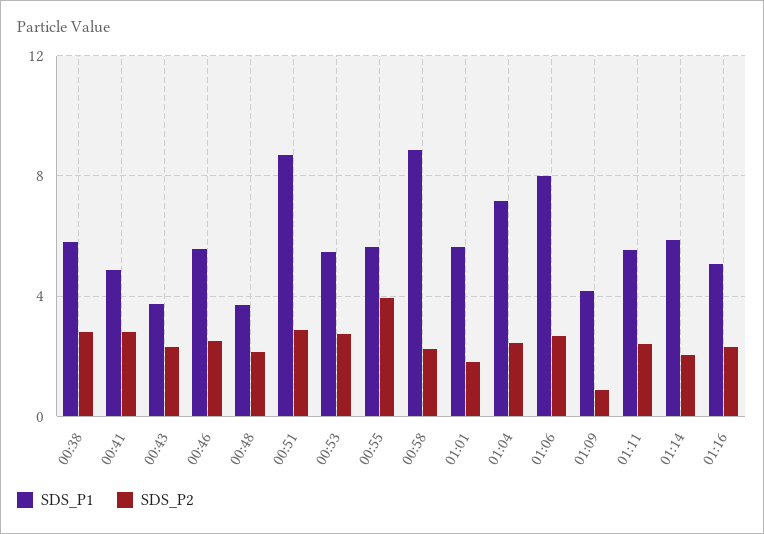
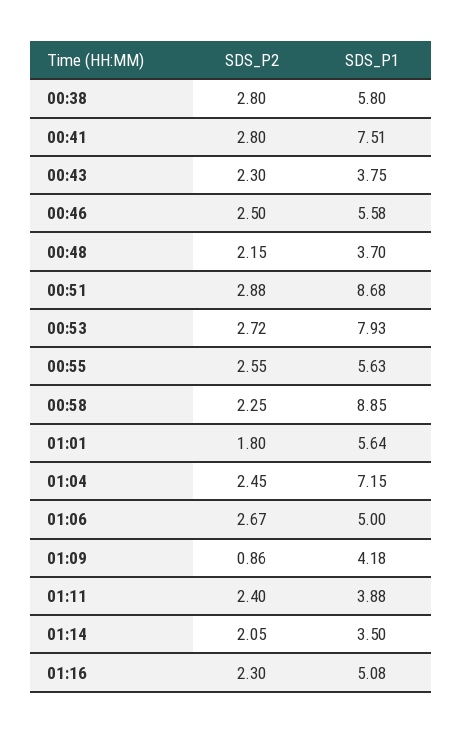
SDS_P1, 00:41: 5 -> 7.51
SDS_P1, 00:53: 5.5 -> 7.93
SDS_P2, 00:55: 4 -> 2.55
SDS_P1, 01:06: 8 -> 5
SDS_P1, 01:11: 5.5 -> 3.88
SDS_P1, 01:14: 6 -> 3.5

